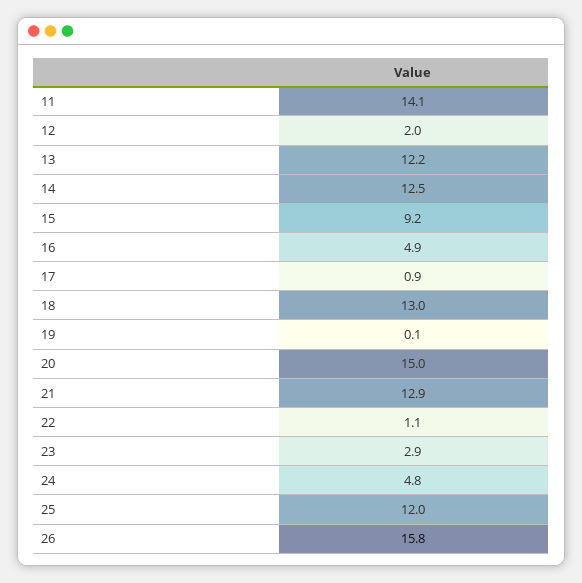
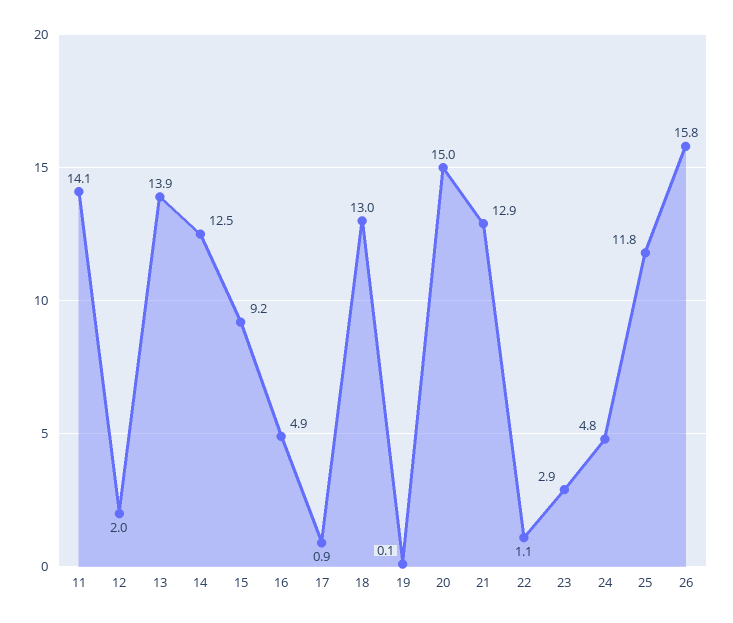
13: 12.2 -> 13.9
25: 12 -> 11.8

